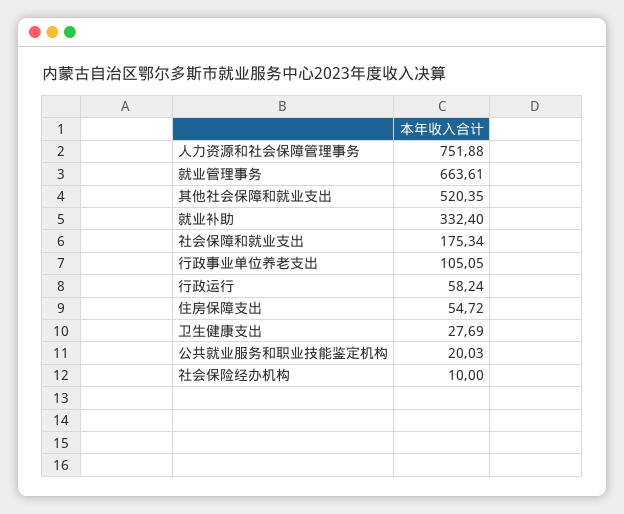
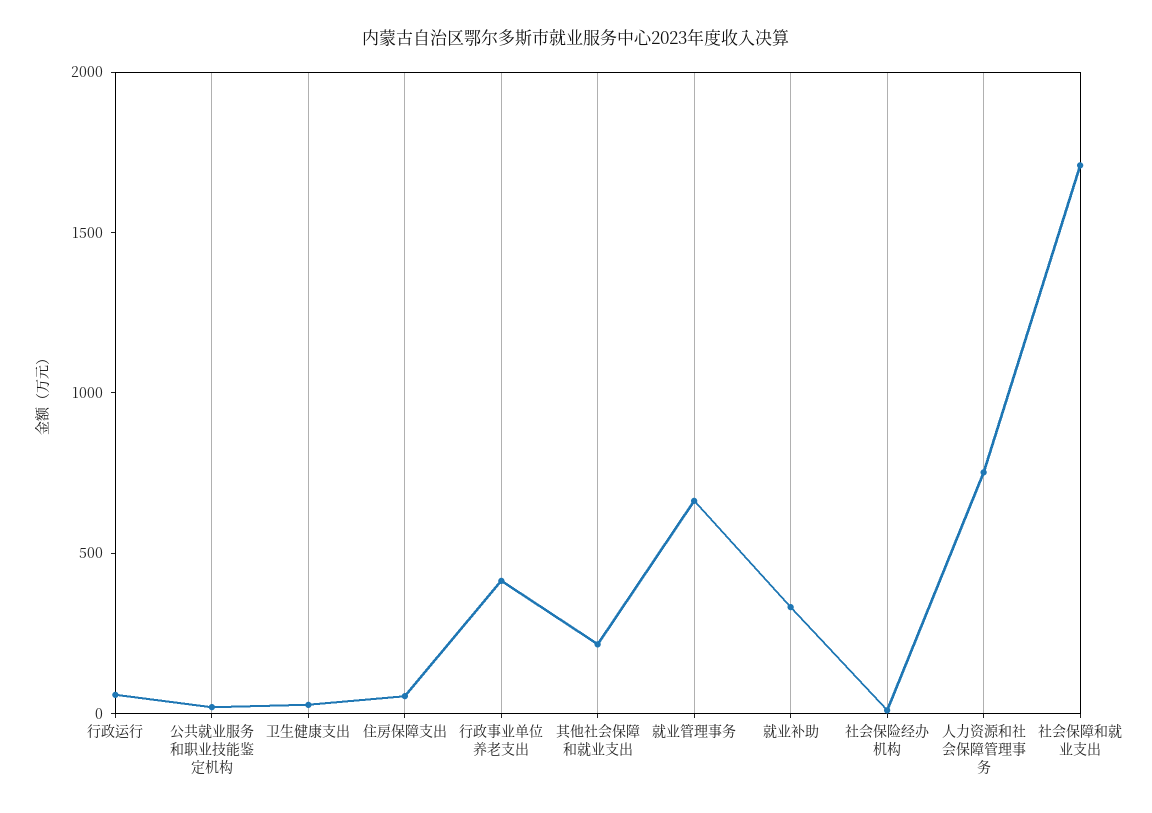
其他社会保障和就业支出: 520.35 -> 200
社会保障和就业支出: 175.34 -> 1700
行政事业单位养老支出: 105.05 -> 400

